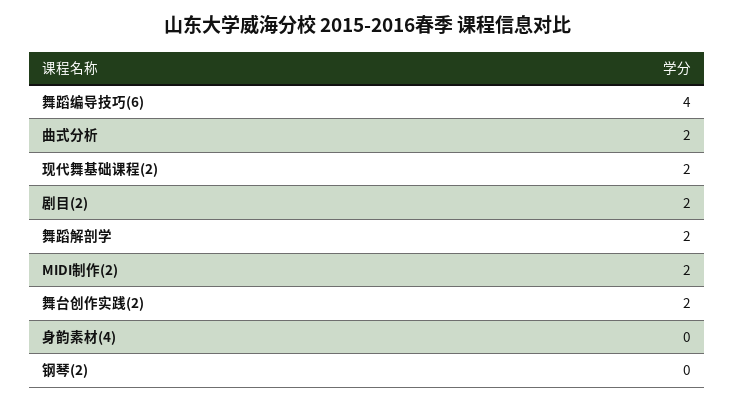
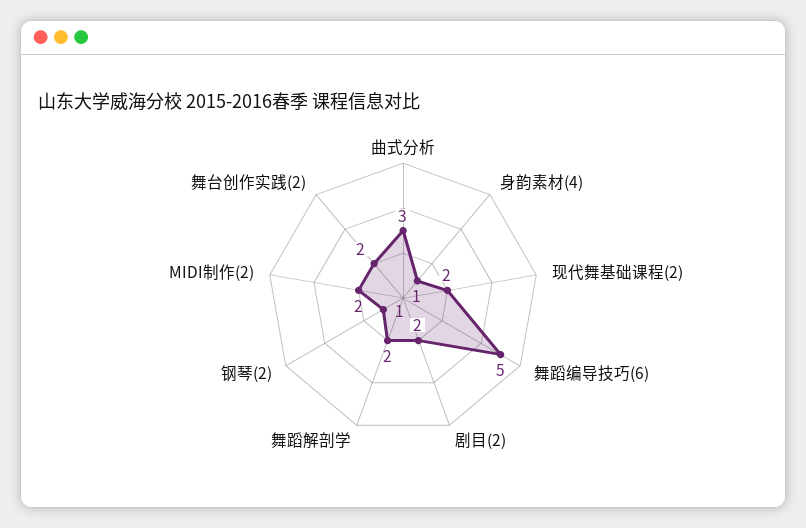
舞蹈编导技巧(6): 4 -> 5
曲式分析: 2 -> 3
身韵素材(4): 0 -> 1
钢琴(2): 0 -> 1

